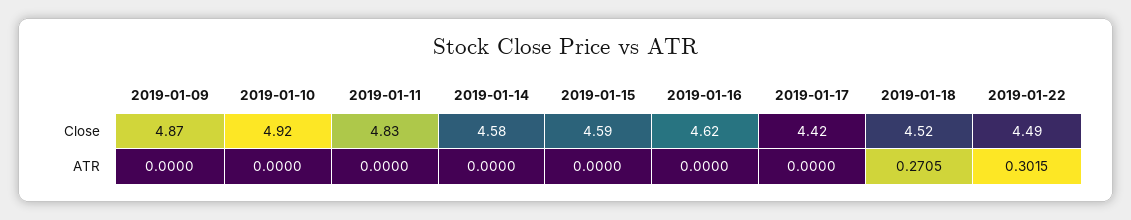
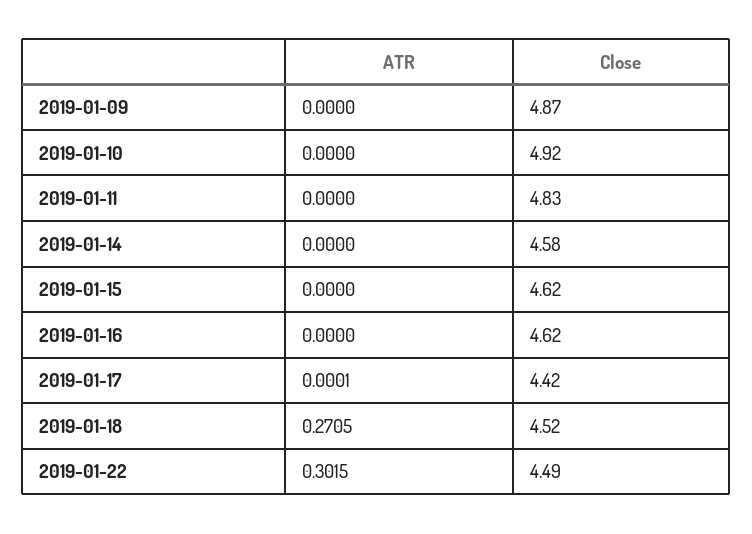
2019-01-15, Close: 4.59 -> 4.62
2019-01-17, ATR: 0 -> 0.0001

